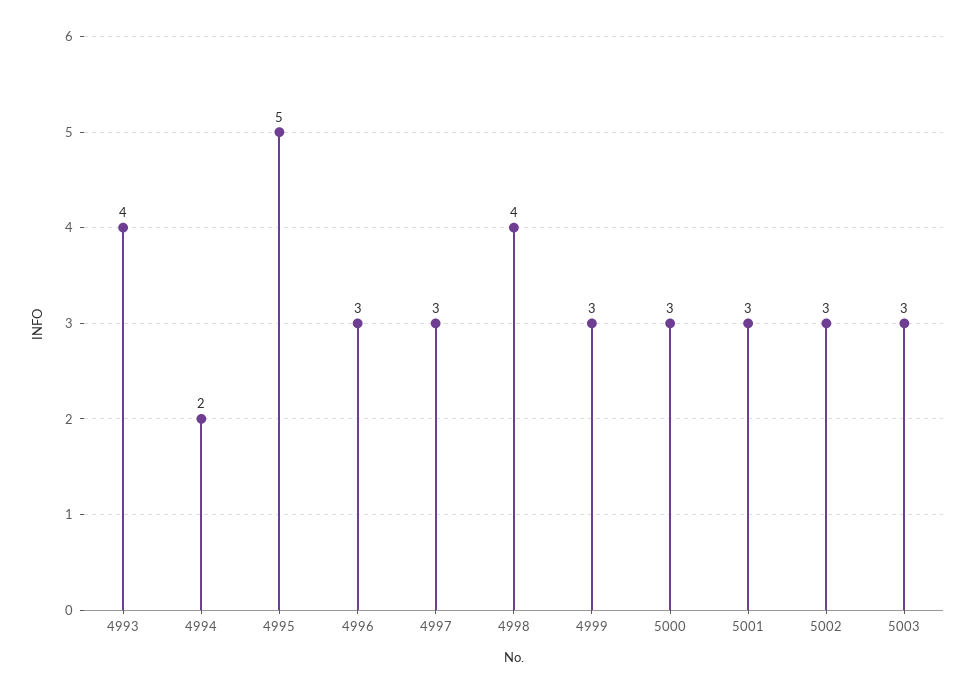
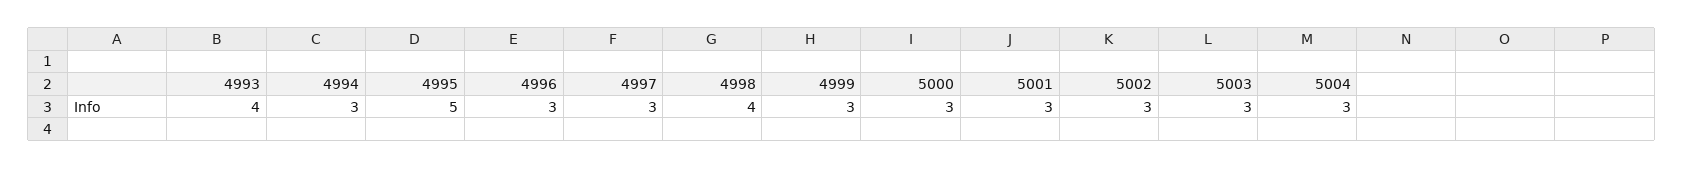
4994: 2 -> 3
5004: none -> 3

